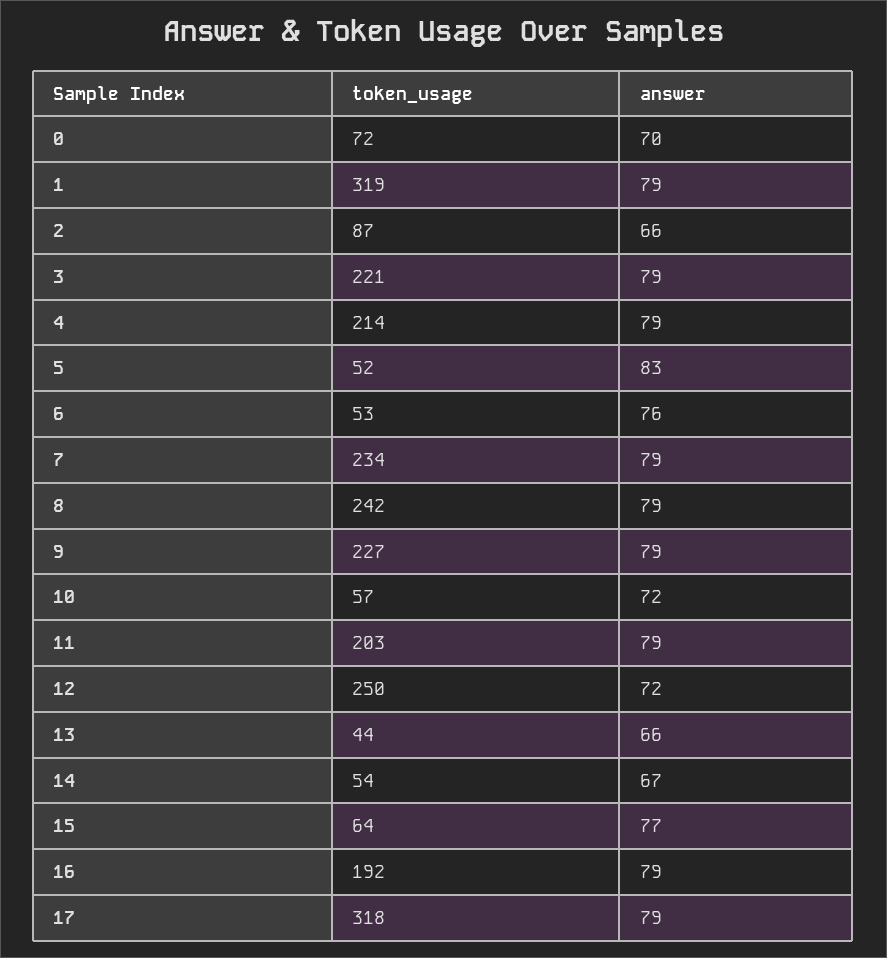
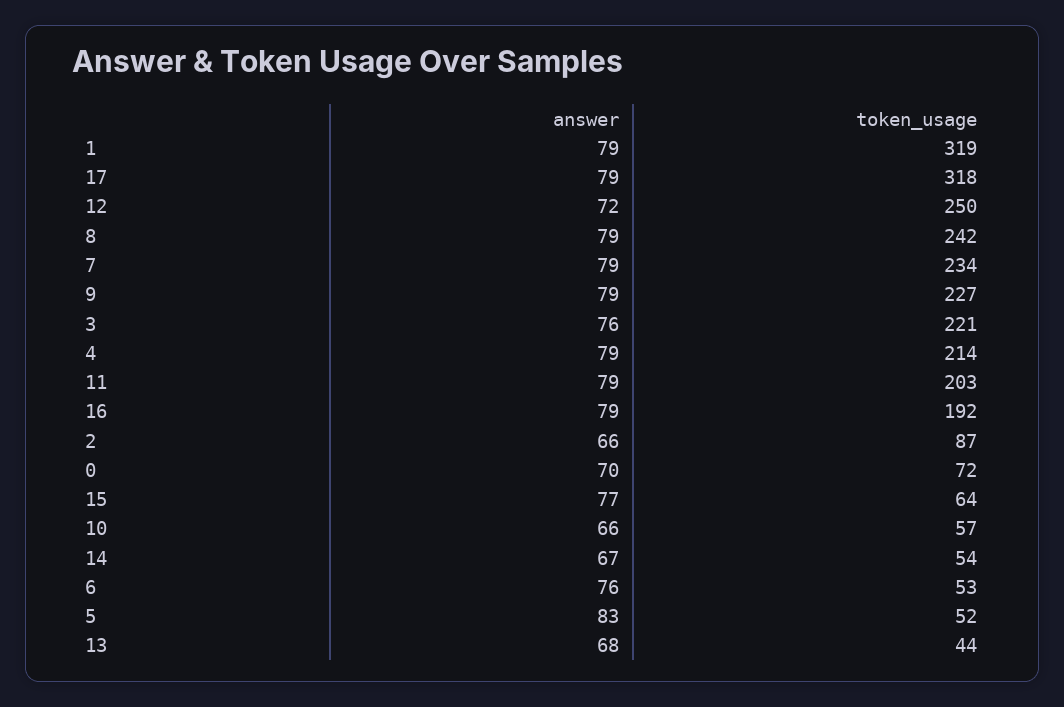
answer, 3: 79 -> 76
answer, 10: 72 -> 66
answer, 13: 66 -> 68

